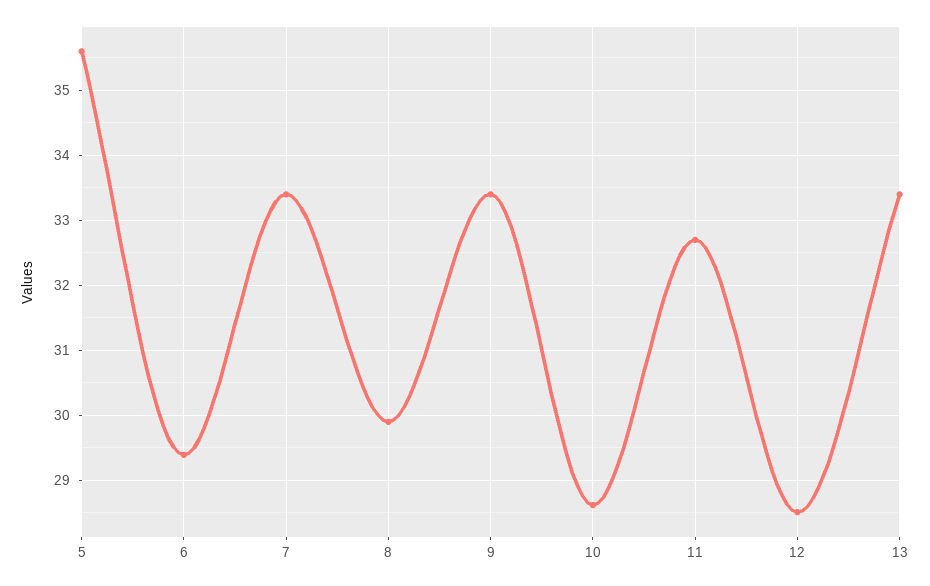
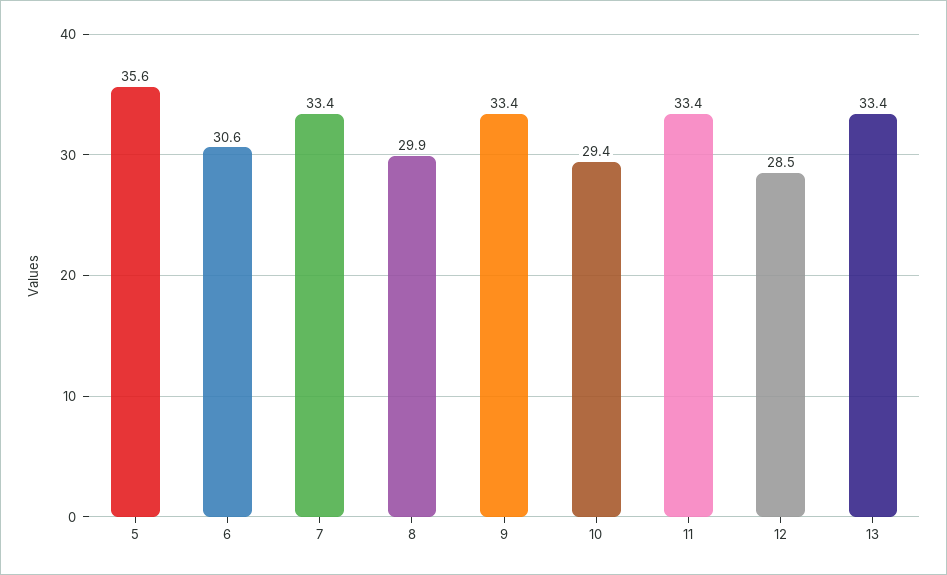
6: 29.4 -> 30.6
10: 28.6 -> 29.4
11: 32.7 -> 33.4

